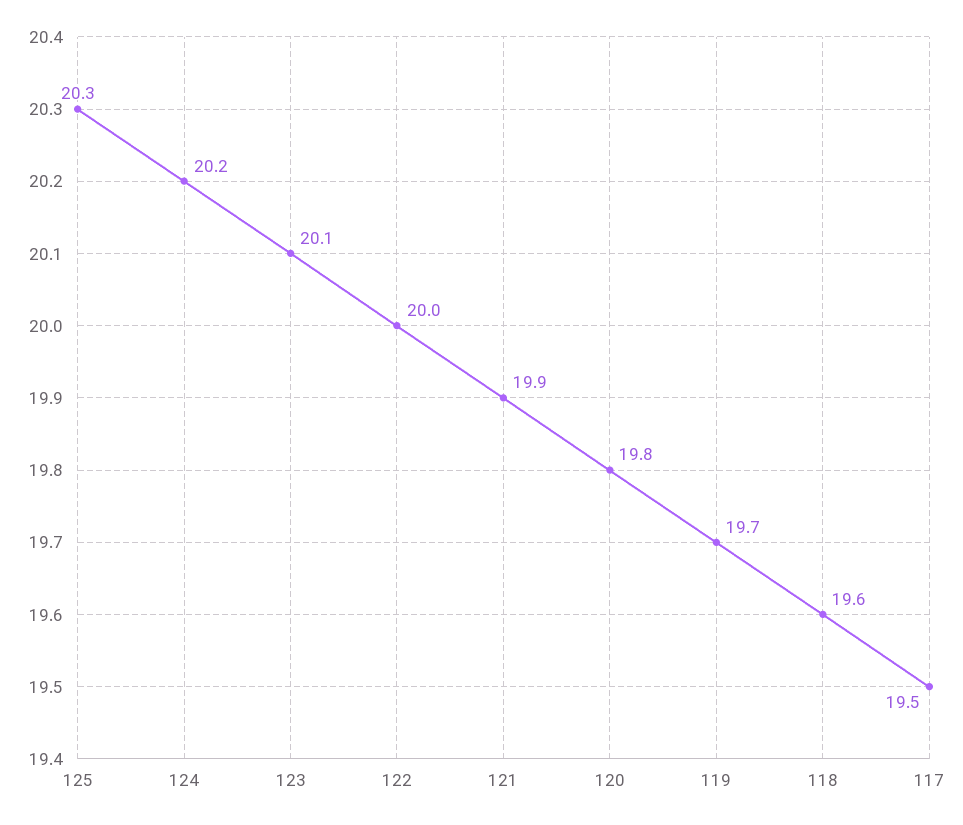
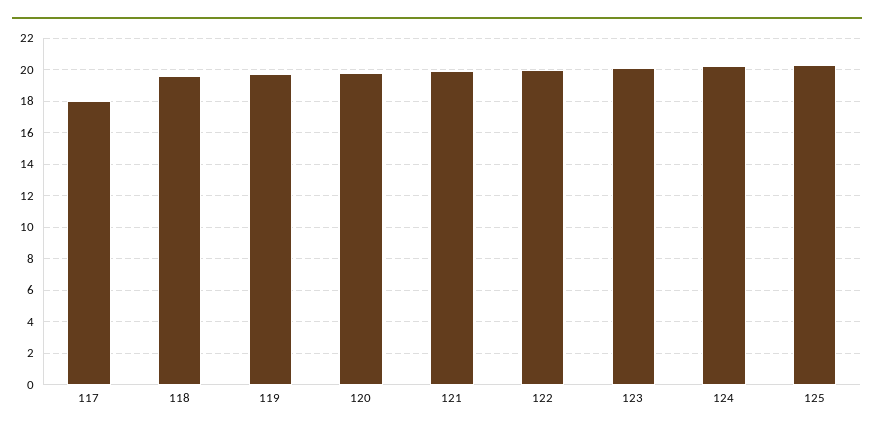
117: 19.5 -> 18

